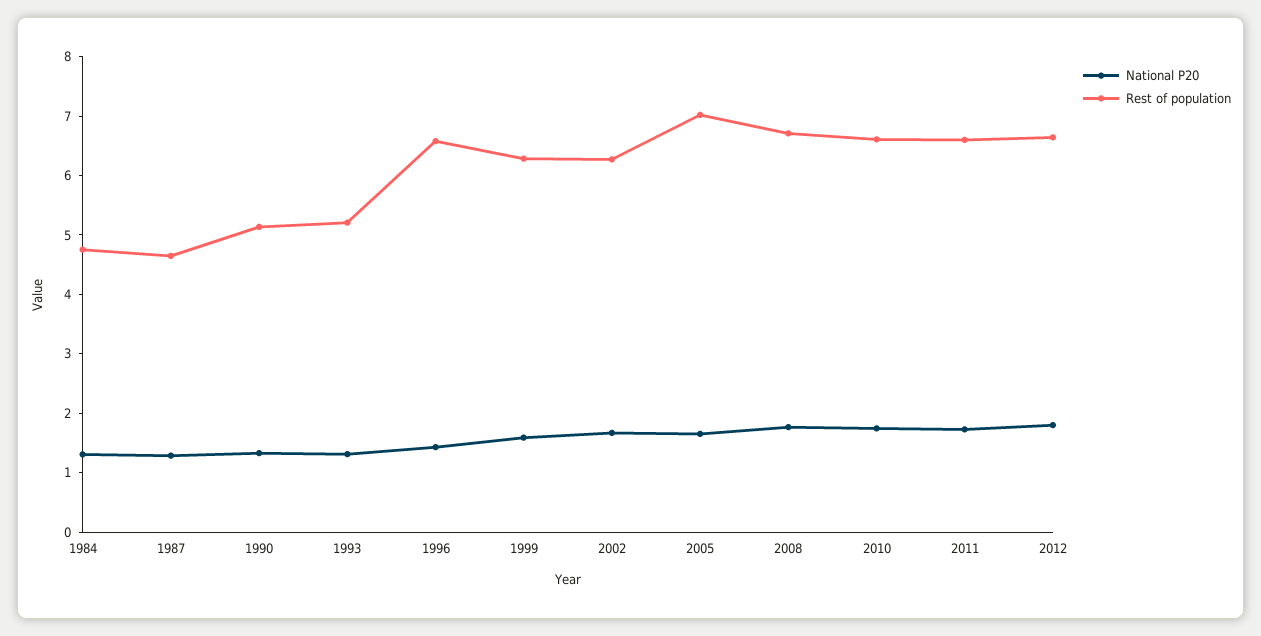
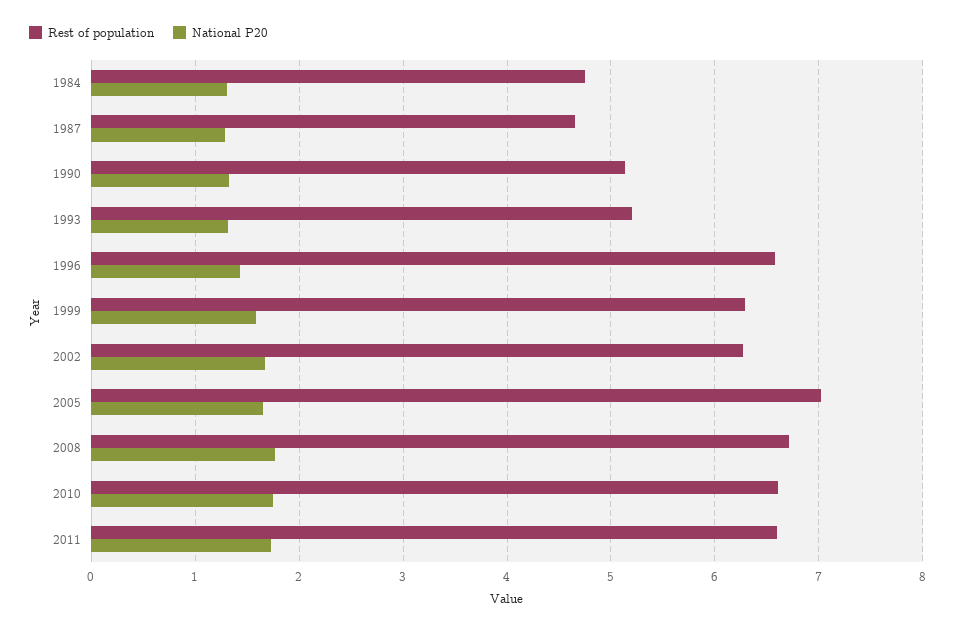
National P20, 2012: 1.8 -> none
Rest of population, 2012: 6.6 -> none

